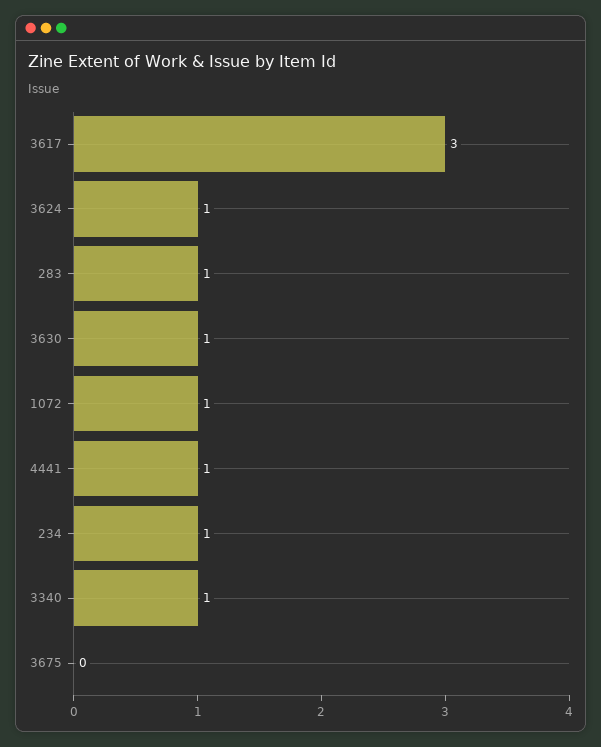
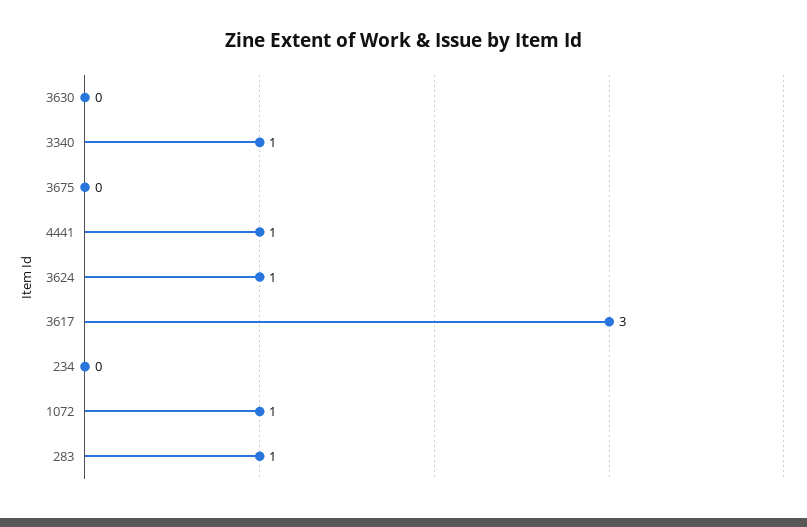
3630: 1 -> 0
234: 1 -> 0

